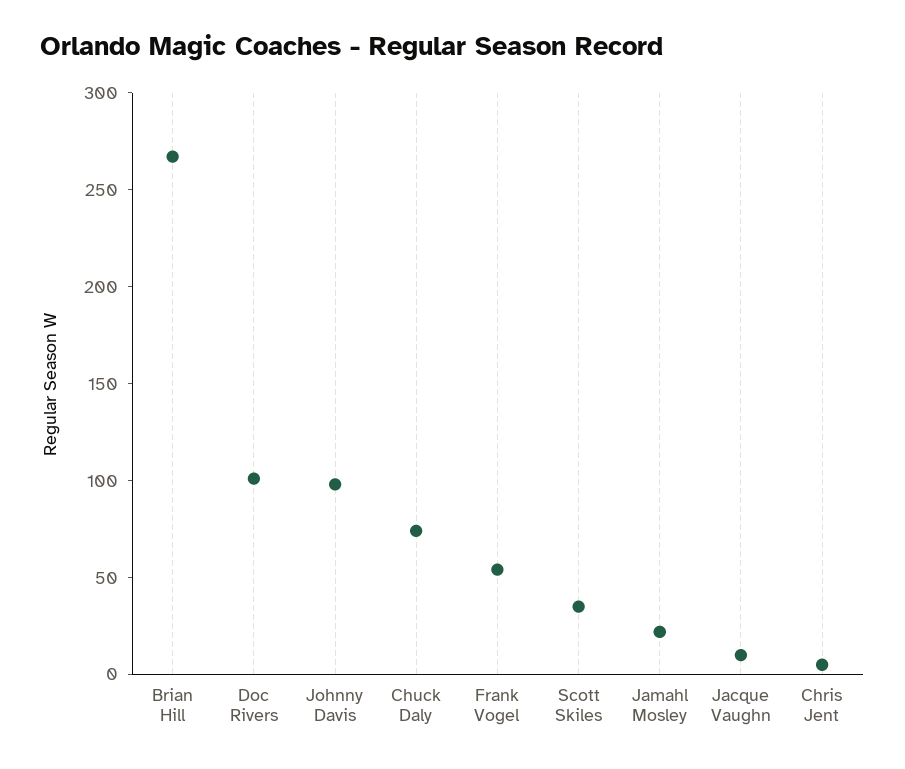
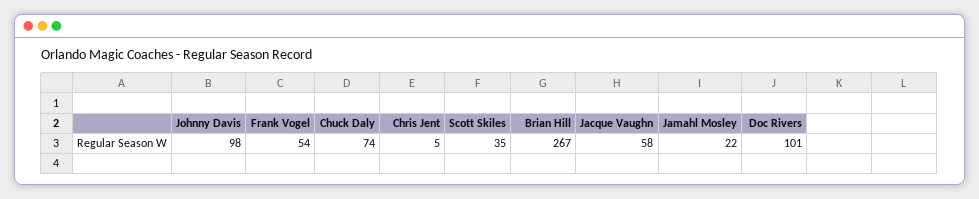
Jacque Vaughn: 10 -> 58

